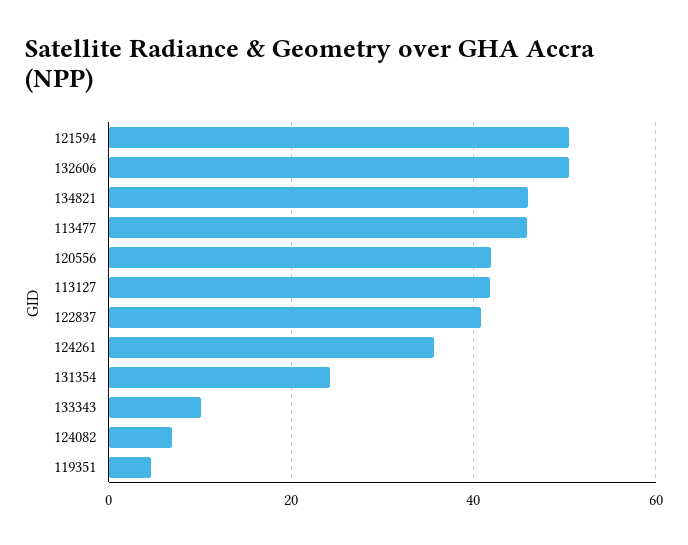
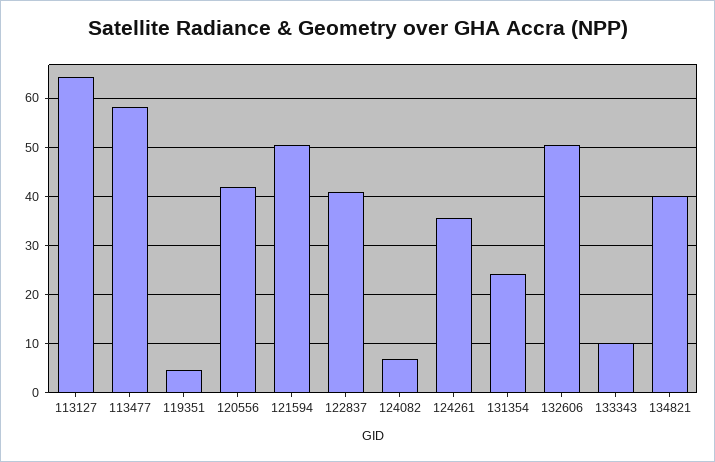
134821: 46 -> 40
113477: 46 -> 58
113127: 42 -> 64

